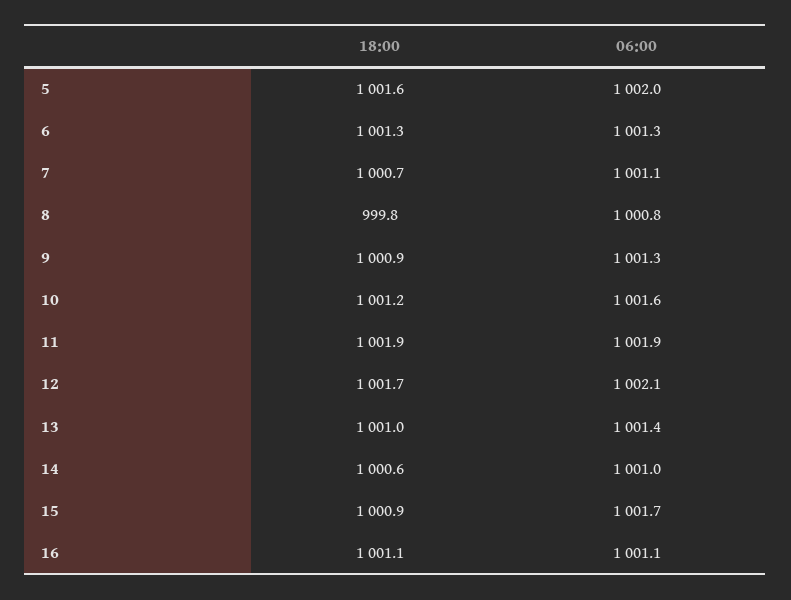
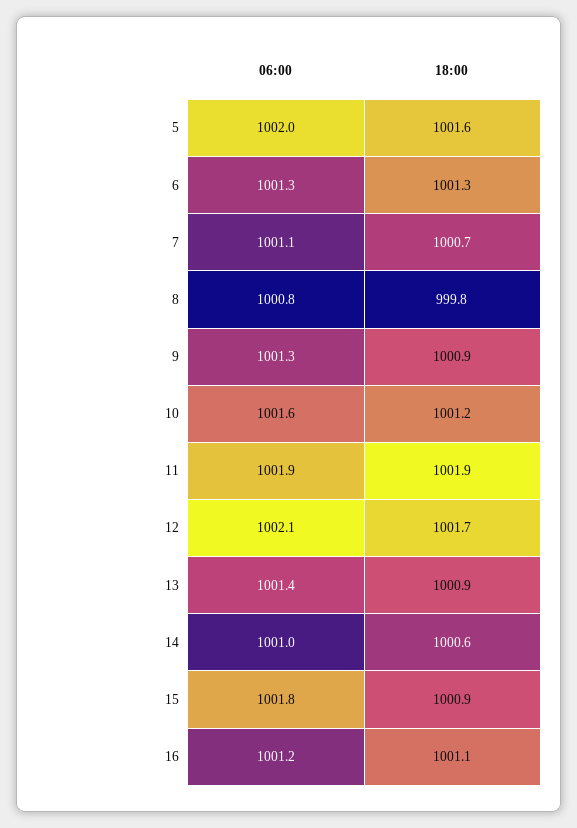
18:00, 13: 1001 -> 1000.9
06:00, 15: 1001.7 -> 1001.8
06:00, 16: 1001.1 -> 1001.2

